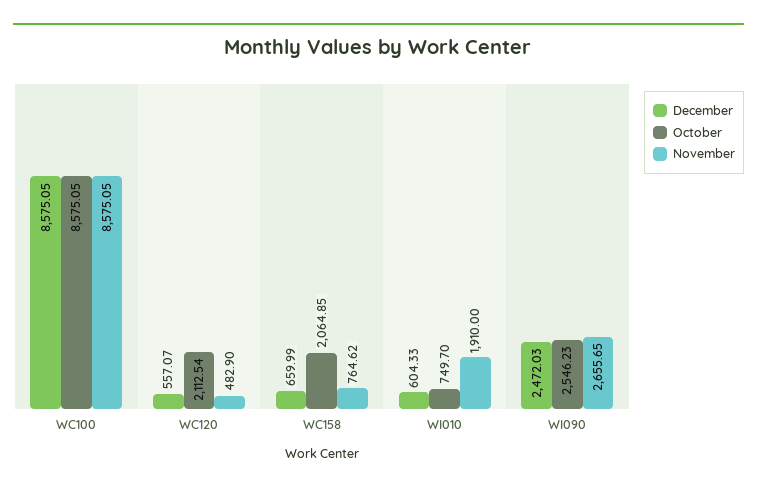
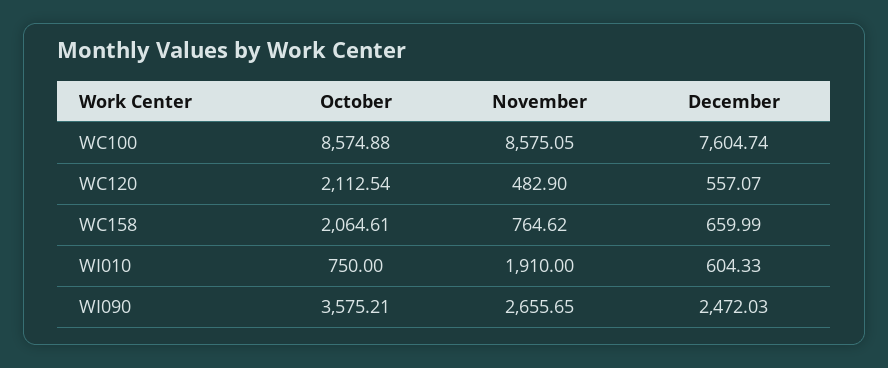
December, WC100: 8575.05 -> 7604.74
October, WC100: 8575.05 -> 8574.88
October, WC158: 2064.85 -> 2064.61
October, WI010: 749.7 -> 750
October, WI090: 2546.23 -> 3575.21

